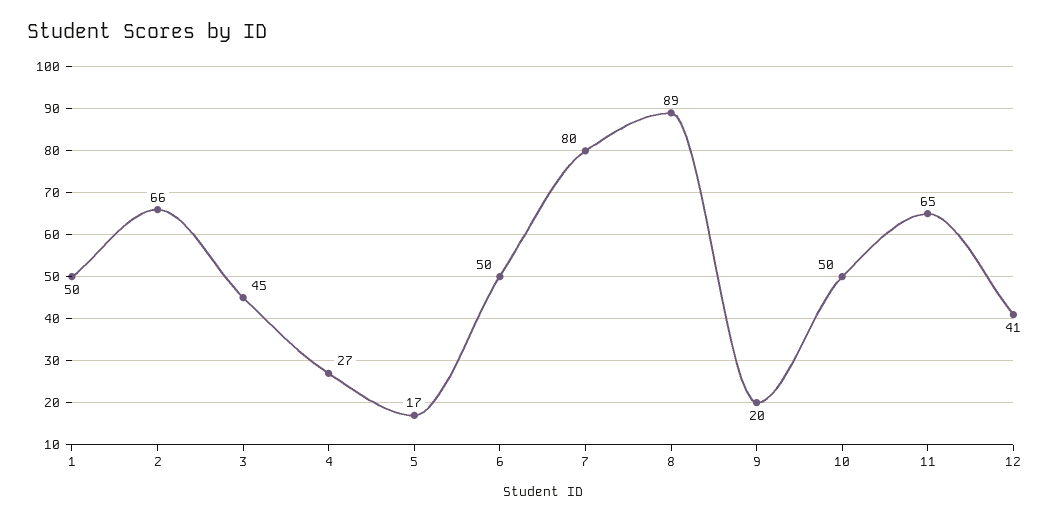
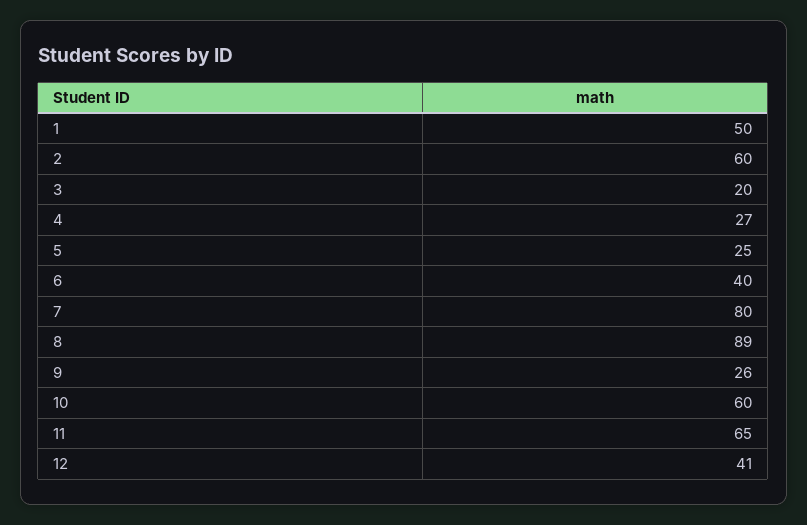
2: 66 -> 60
3: 45 -> 20
5: 17 -> 25
6: 50 -> 40
9: 20 -> 26
10: 50 -> 60

